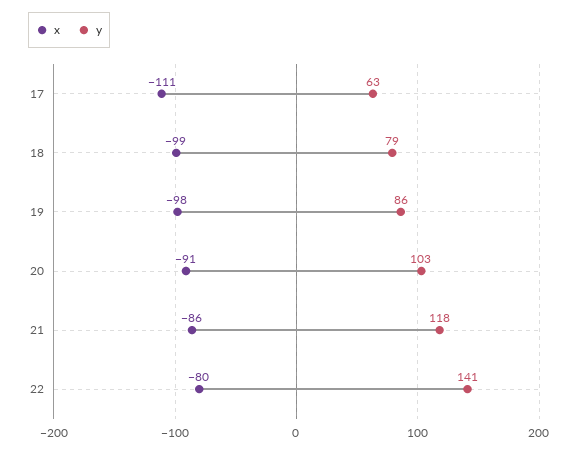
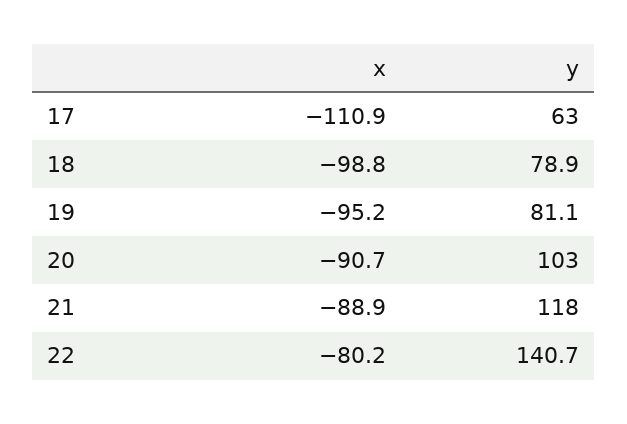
x, 19: -98 -> -95.2
y, 19: 86 -> 81.1
x, 21: -86 -> -88.9

